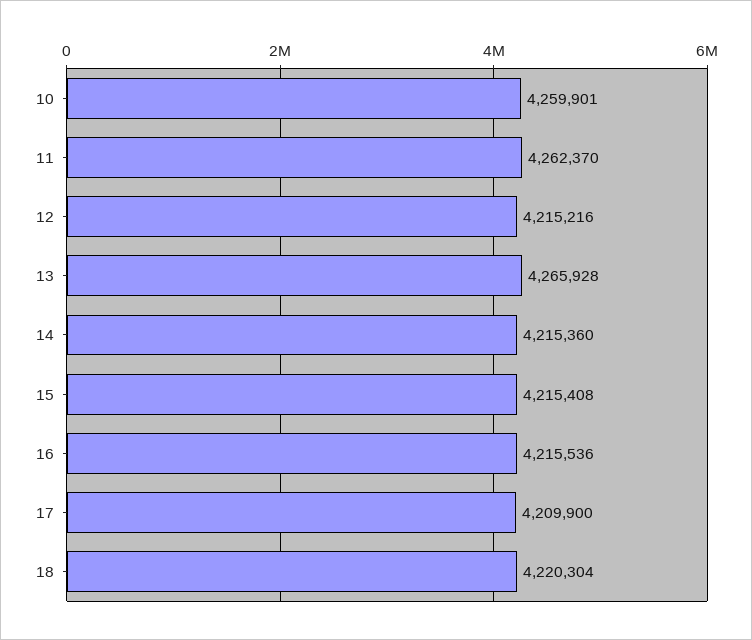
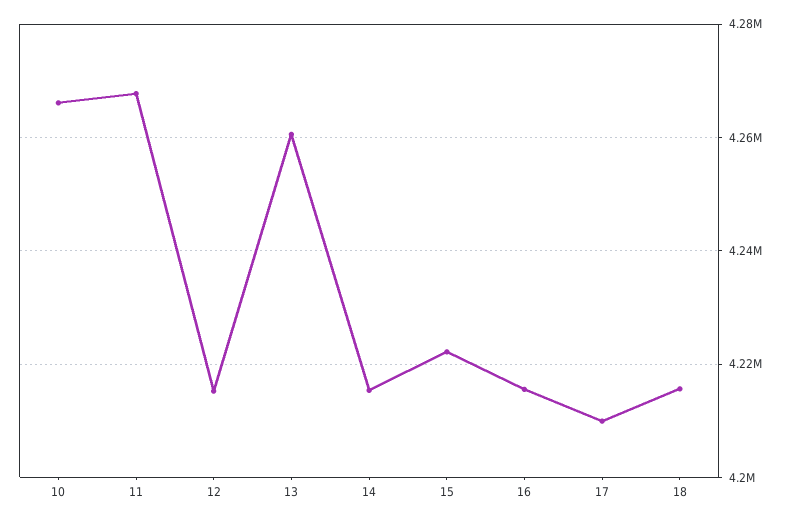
10: 4259901 -> 4266000
11: 4262370 -> 4268000
13: 4265928 -> 4260000
15: 4215408 -> 4222000
18: 4220304 -> 4216000

